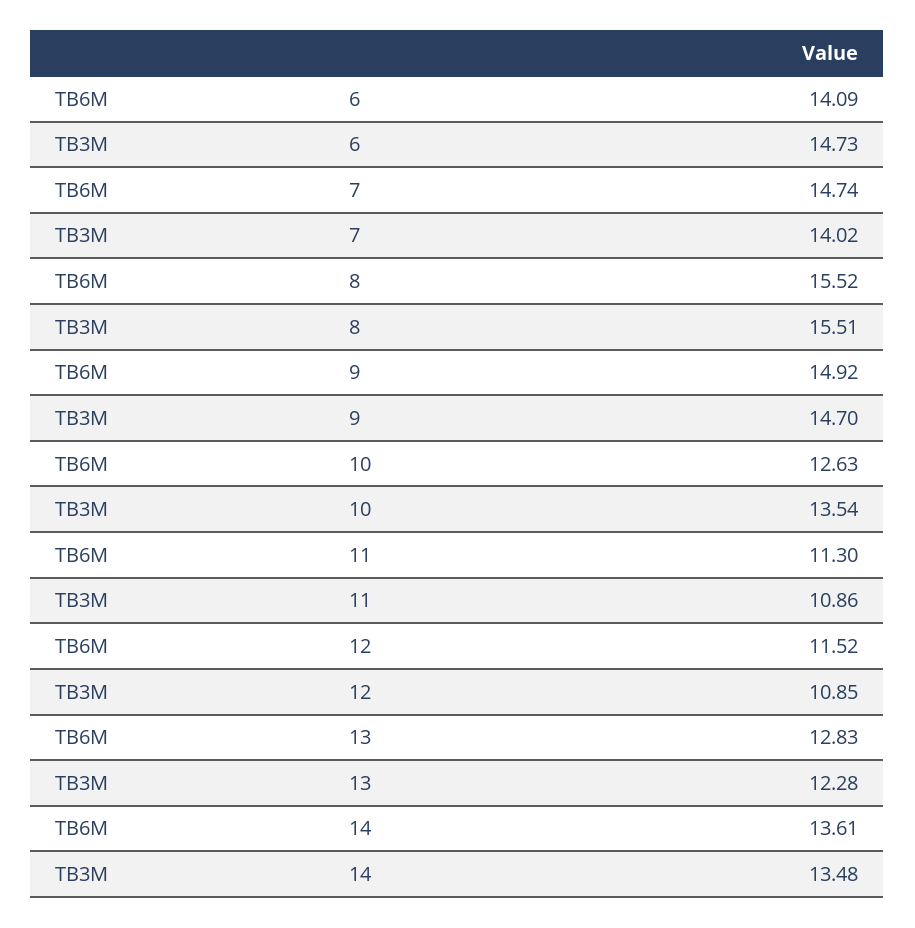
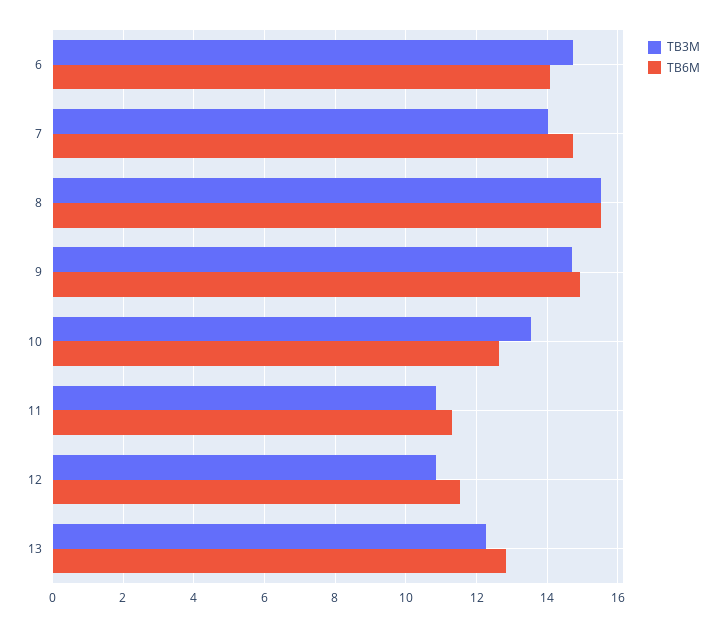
TB6M, 14: 13.61 -> none
TB3M, 14: 13.48 -> none

